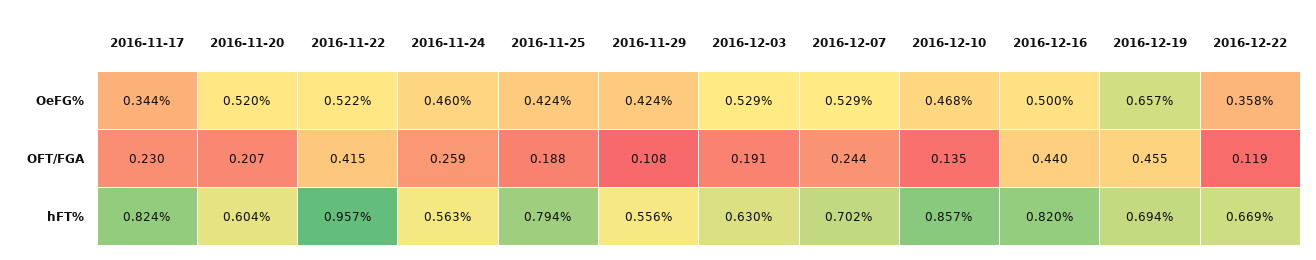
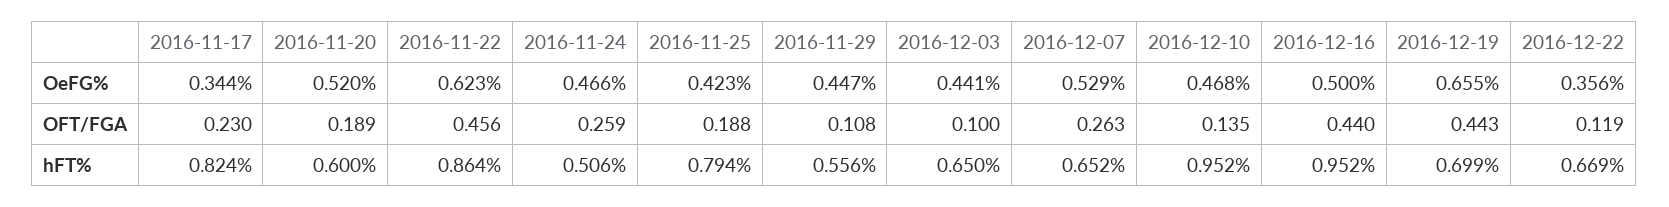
2016-11-22, OeFG%: 0.522 -> 0.623
2016-11-24, OeFG%: 0.46 -> 0.466
2016-11-25, OeFG%: 0.424 -> 0.423
2016-11-29, OeFG%: 0.424 -> 0.447
2016-12-03, OeFG%: 0.529 -> 0.441
2016-12-19, OeFG%: 0.657 -> 0.655
2016-12-22, OeFG%: 0.358 -> 0.356
2016-11-20, OFT/FGA: 0.207 -> 0.189
2016-11-22, OFT/FGA: 0.415 -> 0.456
2016-12-03, OFT/FGA: 0.191 -> 0.1
2016-12-07, OFT/FGA: 0.244 -> 0.263
2016-12-19, OFT/FGA: 0.455 -> 0.443
2016-11-20, hFT%: 0.604 -> 0.6
2016-11-22, hFT%: 0.957 -> 0.864
2016-11-24, hFT%: 0.563 -> 0.506
2016-12-03, hFT%: 0.63 -> 0.65
2016-12-07, hFT%: 0.702 -> 0.652
2016-12-10, hFT%: 0.857 -> 0.952
2016-12-16, hFT%: 0.82 -> 0.952
2016-12-19, hFT%: 0.694 -> 0.699

